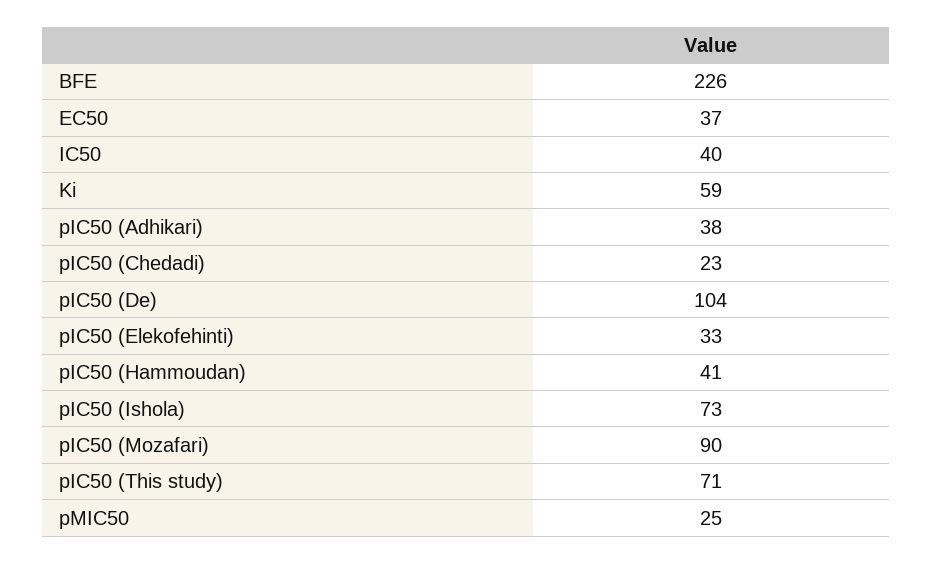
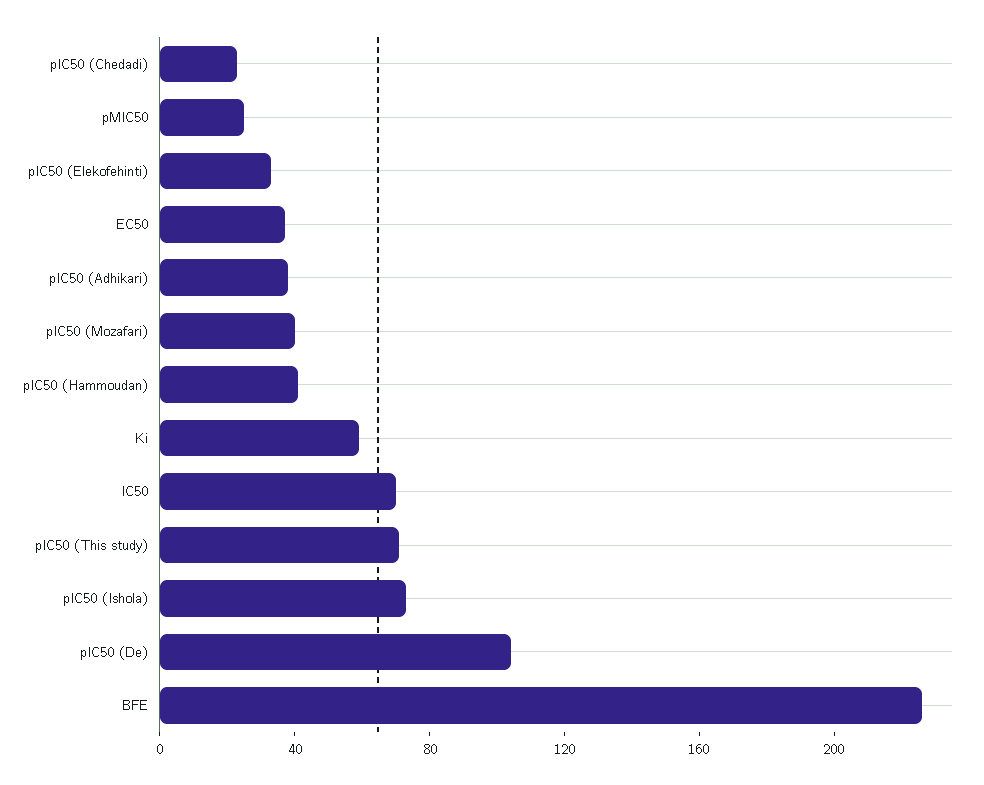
IC50: 40 -> 70
pIC50 (Mozafari): 90 -> 40

